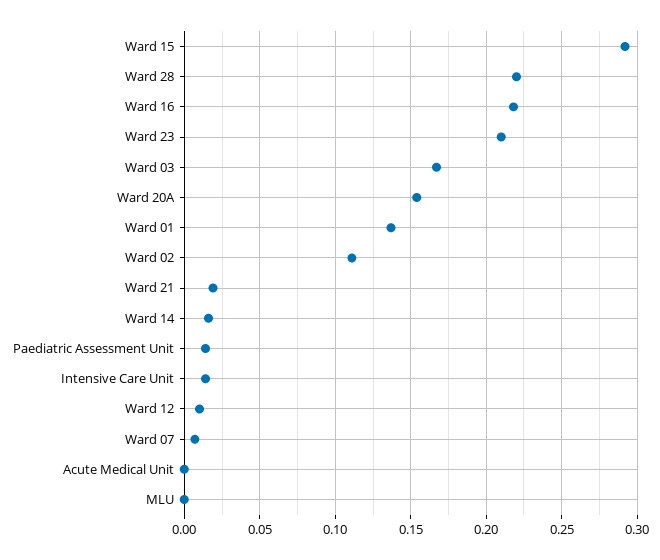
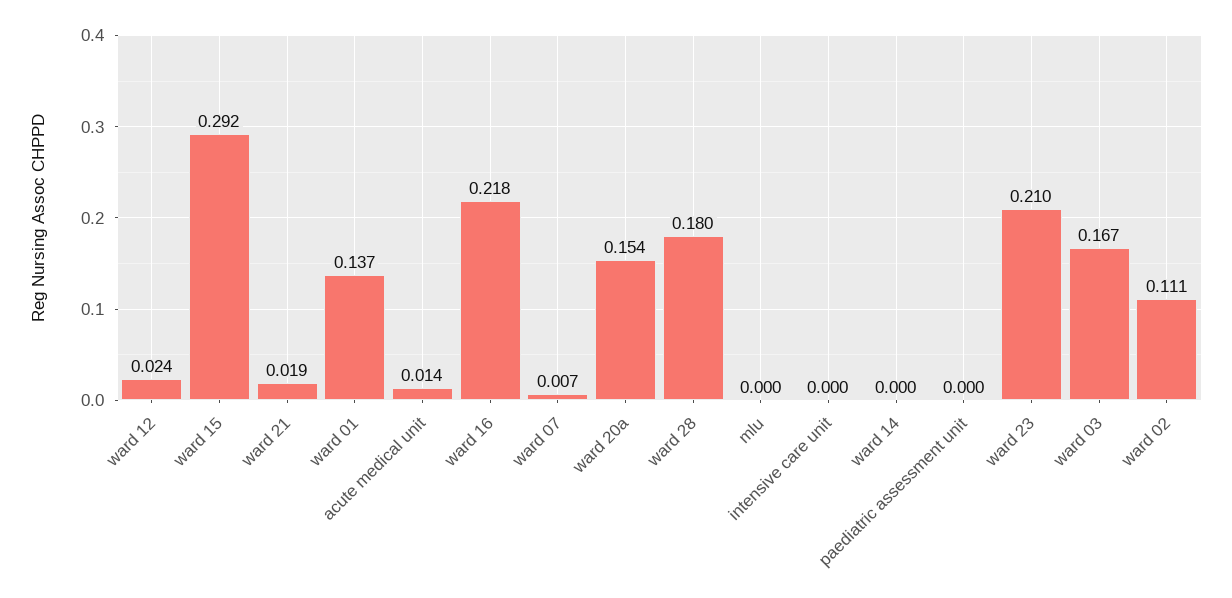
Ward 28: 0.22 -> 0.18
Ward 14: 0.015 -> 0
Paediatric Assessment Unit: 0.015 -> 0
Intensive Care Unit: 0.015 -> 0
Ward 12: 0.01 -> 0.024
Acute Medical Unit: 0 -> 0.014

